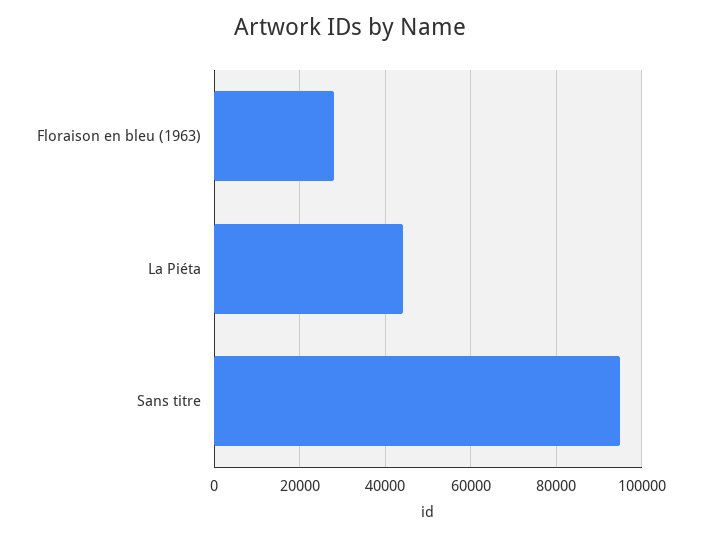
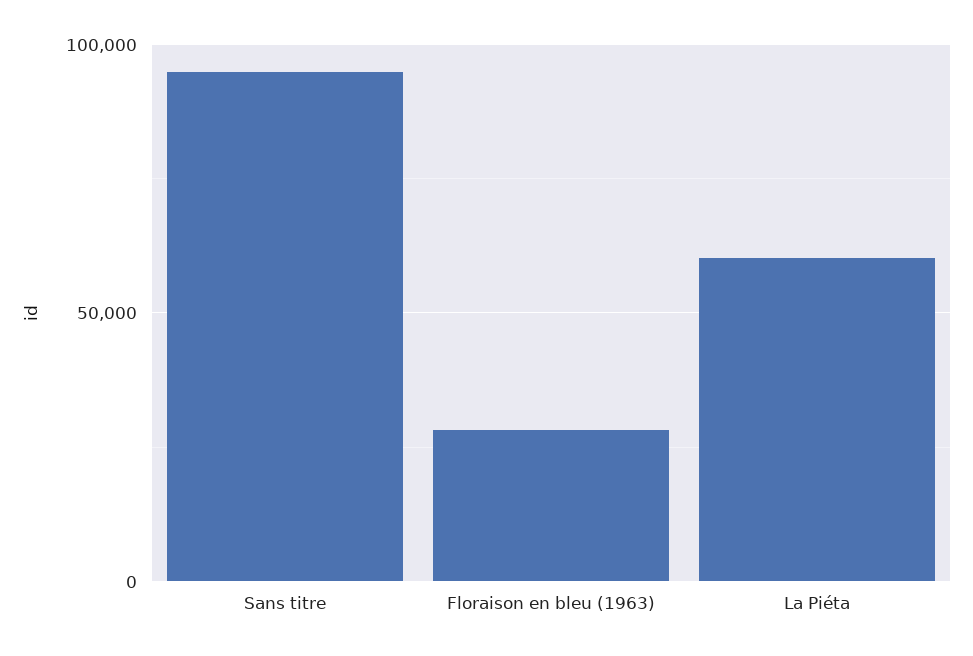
La Piéta: 44000 -> 60000

